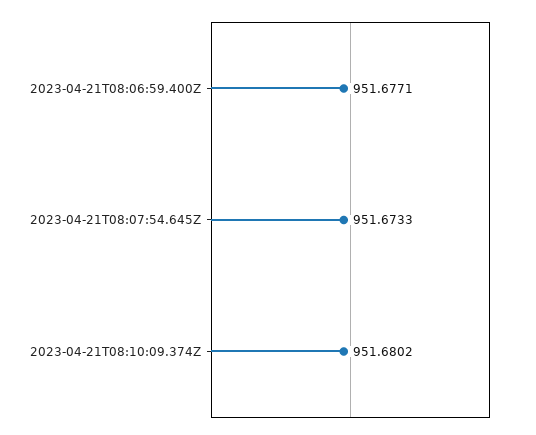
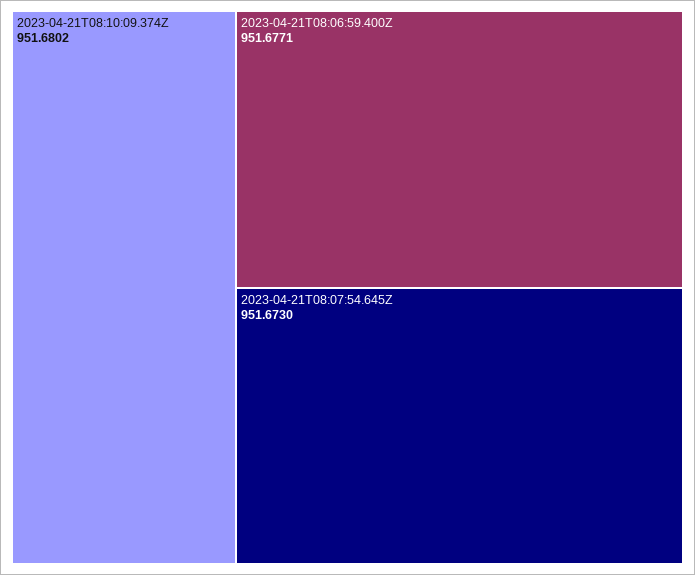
2023-04-21T08:07:54.645Z: 951.6733 -> 951.673

